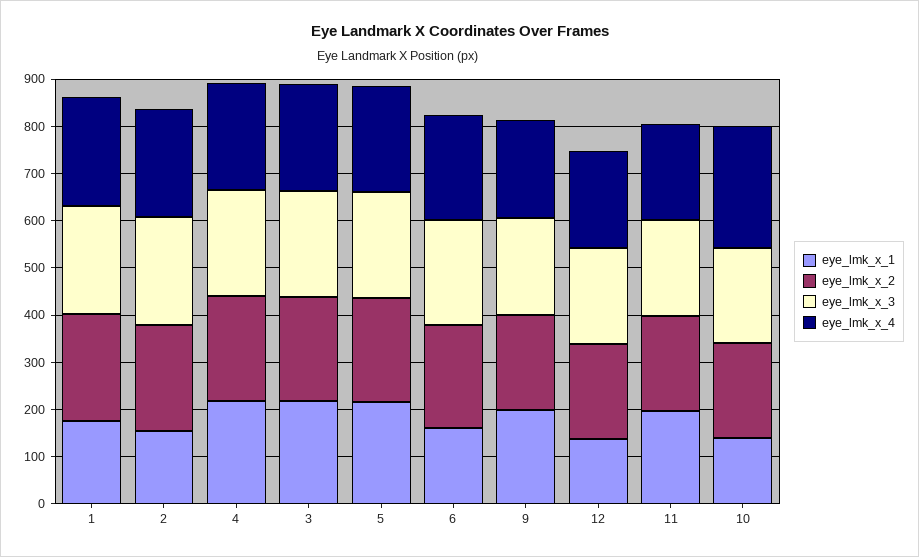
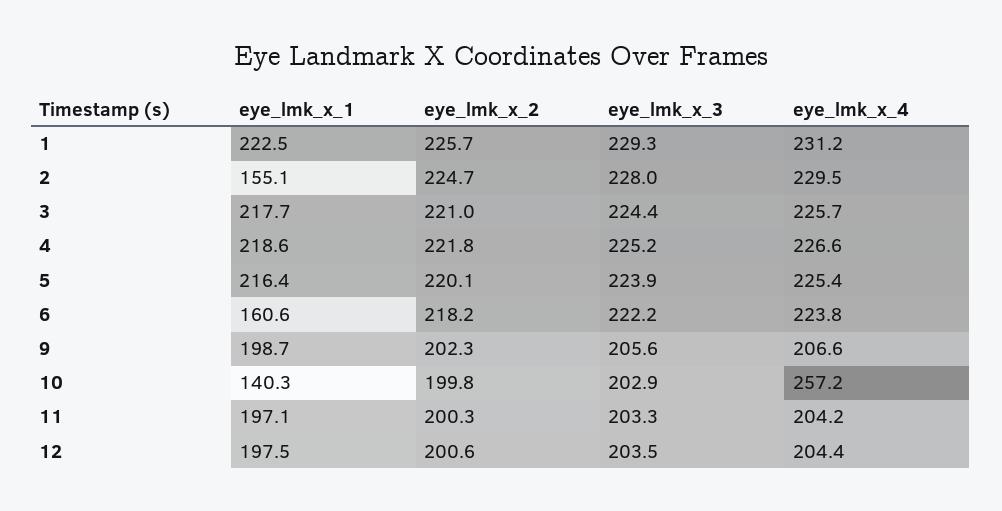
eye_lmk_x_1, 1: 180 -> 222.5
eye_lmk_x_1, 12: 140 -> 197.5

